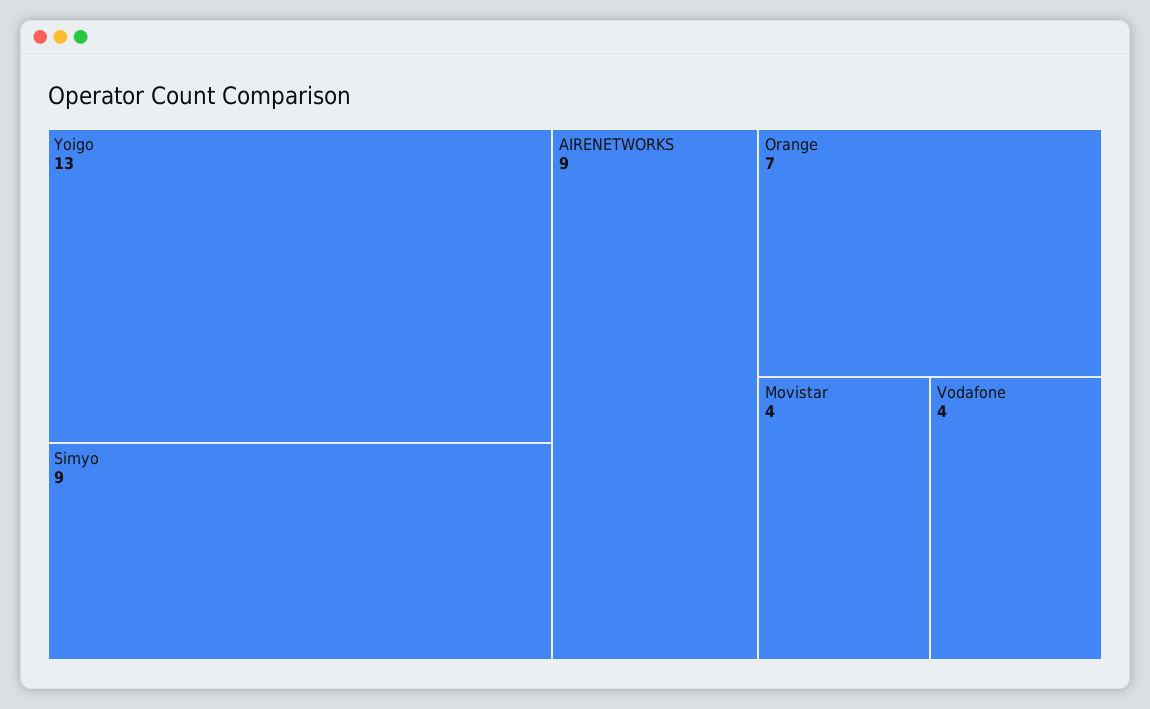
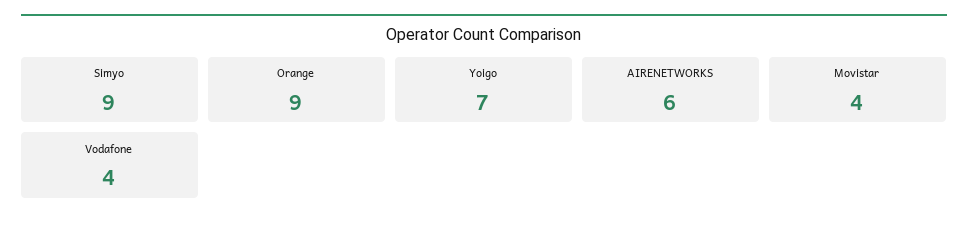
Yoigo: 13 -> 7
AIRENETWORKS: 9 -> 6
Orange: 7 -> 9

